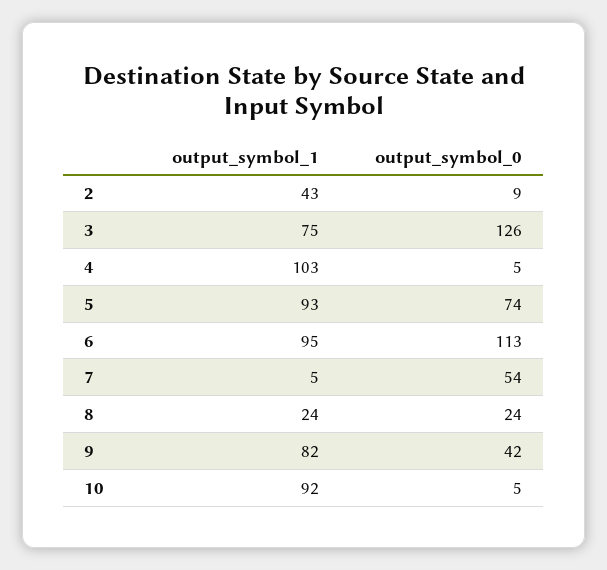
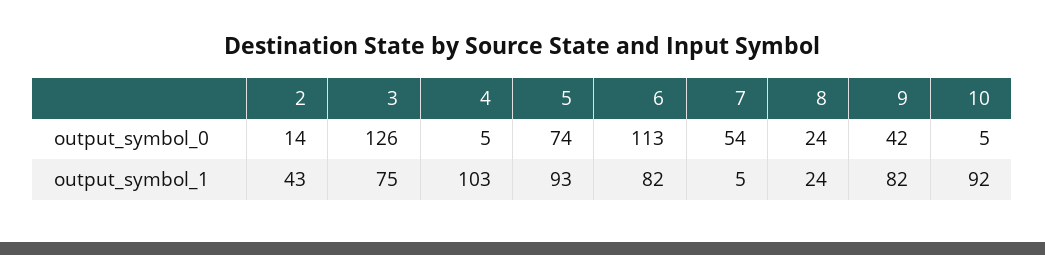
output_symbol_0, 2: 9 -> 14
output_symbol_1, 6: 95 -> 82

